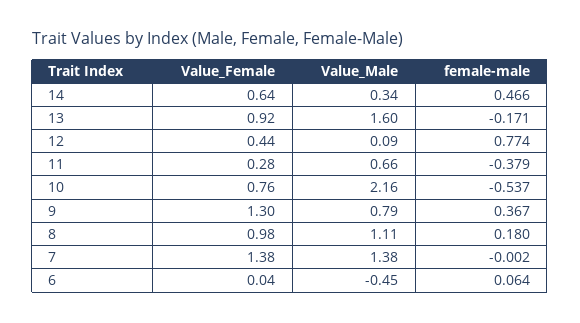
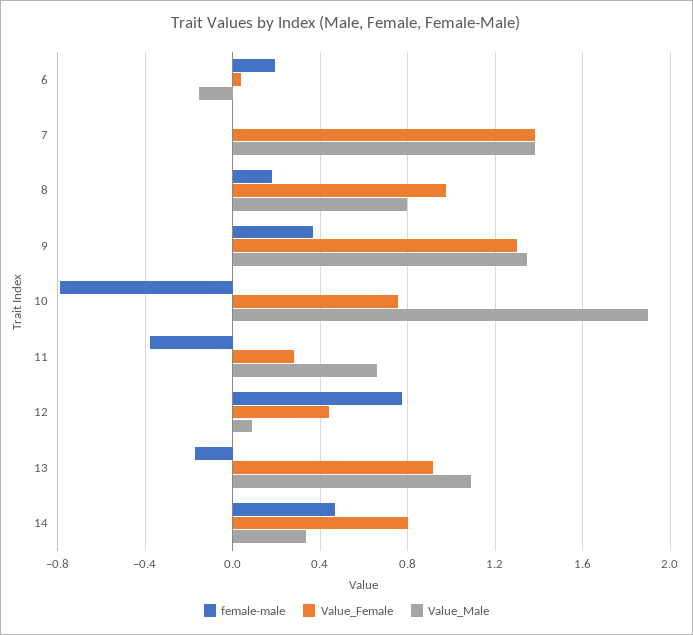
Value_Female, 14: 0.64 -> 0.8
Value_Male, 13: 1.6 -> 1.1
Value_Male, 10: 2.16 -> 1.9
female-male, 10: -0.537 -> -0.8
Value_Male, 9: 0.79 -> 1.35
Value_Male, 8: 1.11 -> 0.8
Value_Male, 6: -0.45 -> -0.15
female-male, 6: 0.064 -> 0.2

